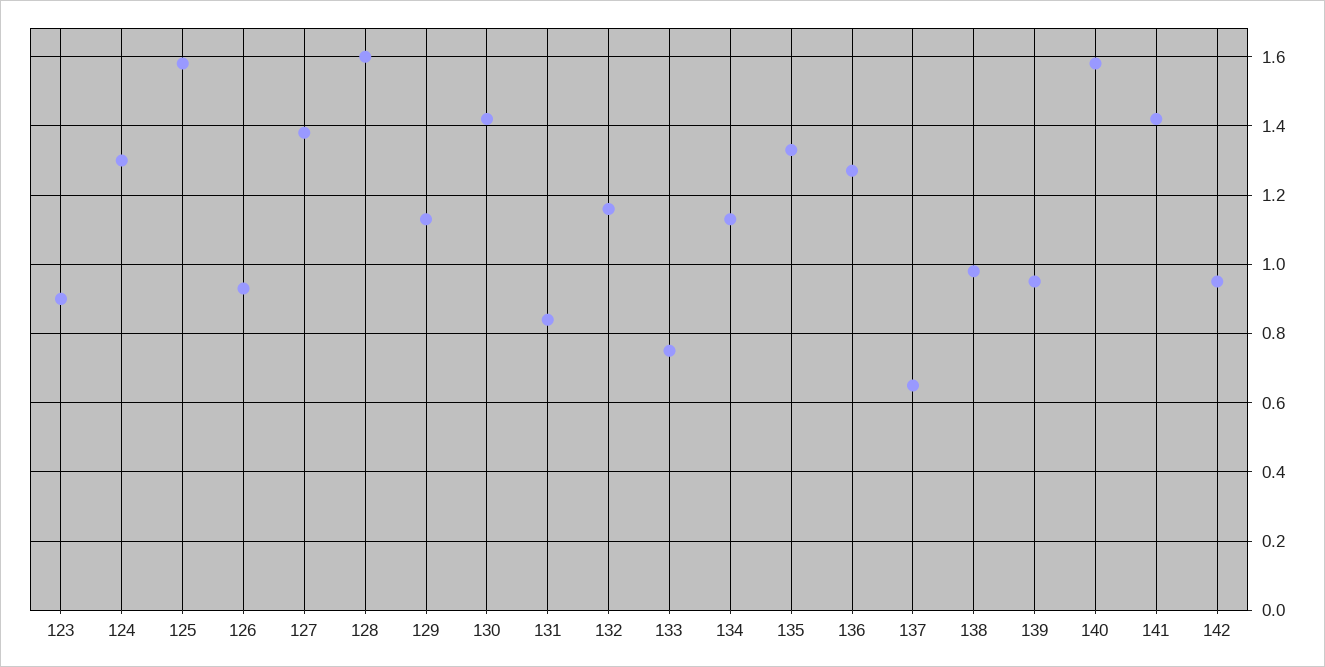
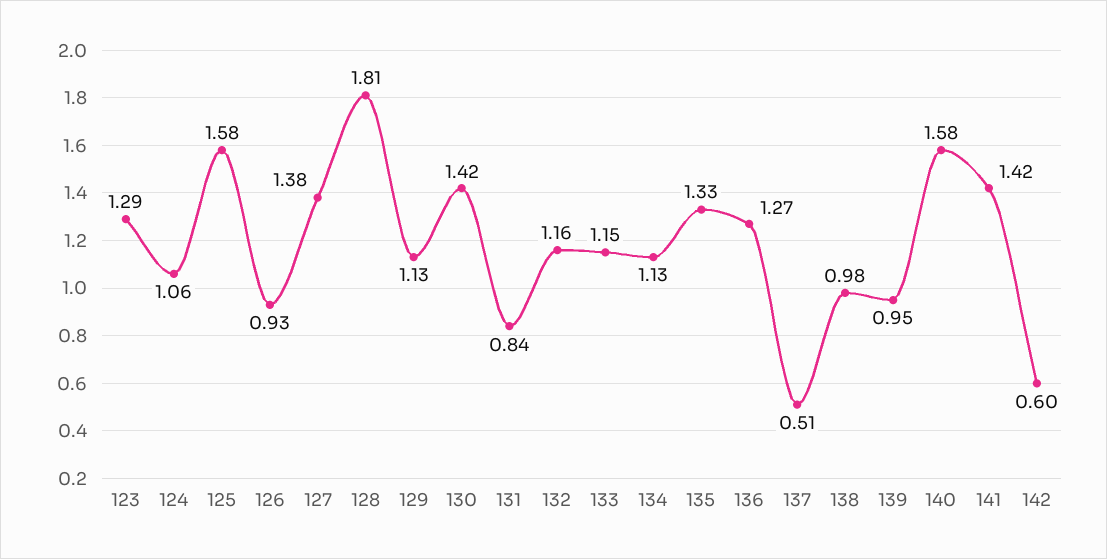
123: 0.9 -> 1.29
124: 1.3 -> 1.06
128: 1.6 -> 1.81
133: 0.75 -> 1.15
137: 0.65 -> 0.51
142: 0.95 -> 0.6

